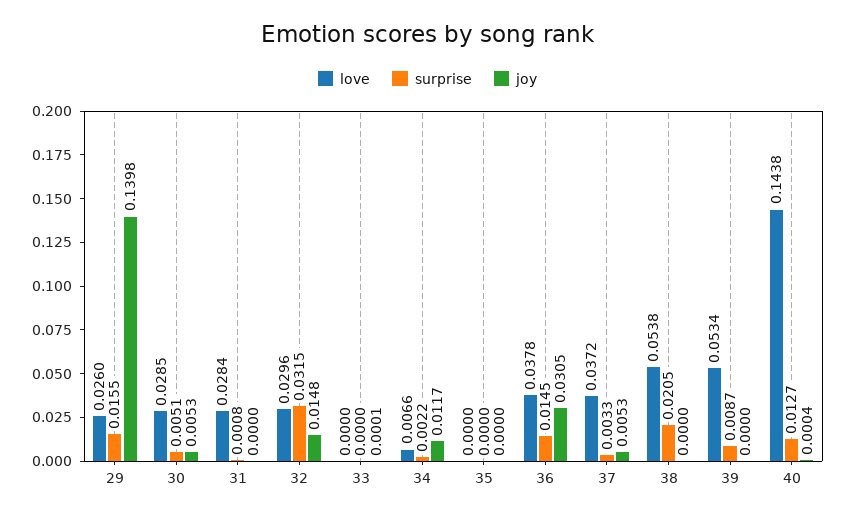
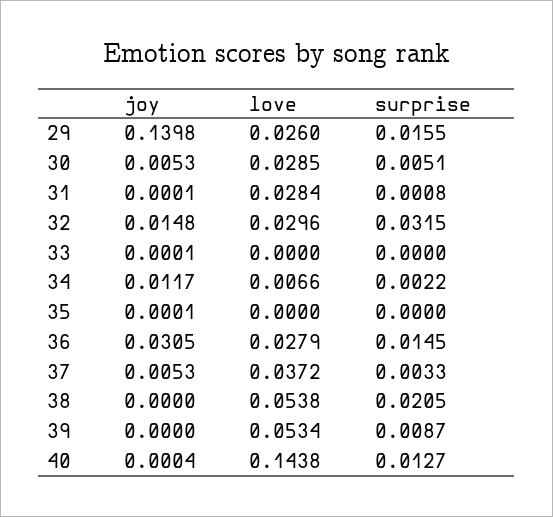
joy, 31: 0 -> 0.0001
joy, 35: 0 -> 0.0001
love, 36: 0.0378 -> 0.0279

